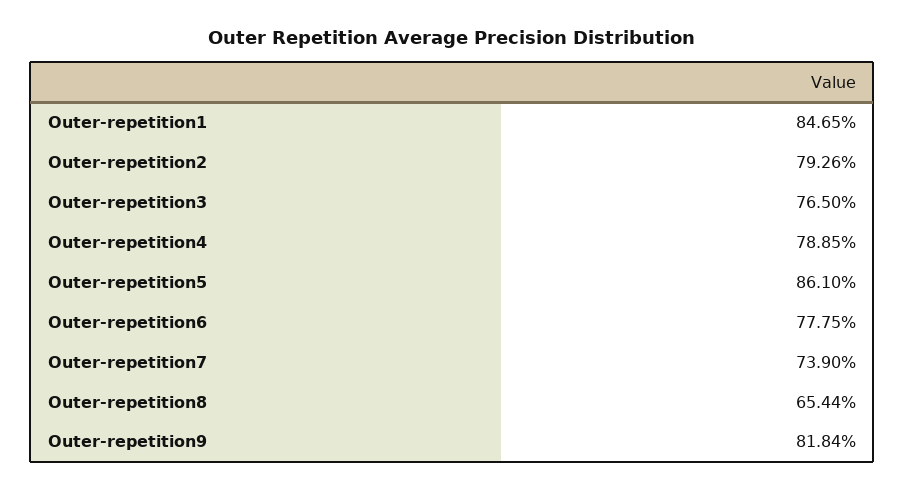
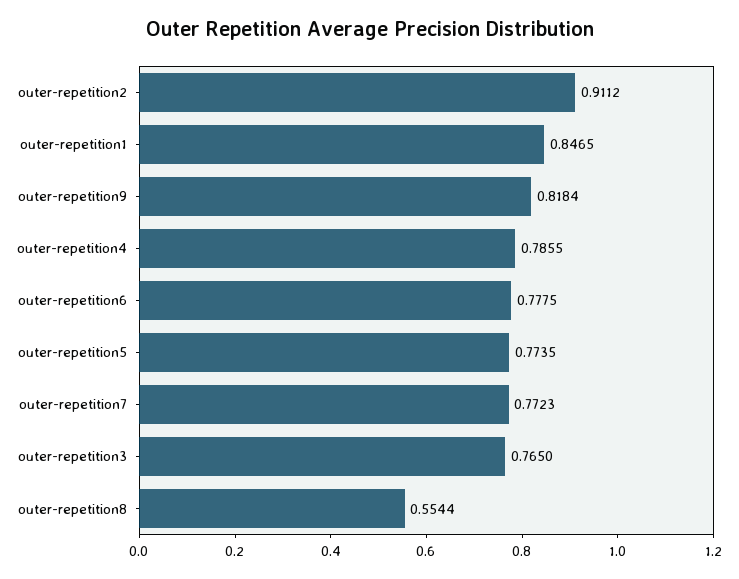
Outer-repetition2: 0.7926 -> 0.9112
Outer-repetition4: 0.7885 -> 0.7855
Outer-repetition5: 0.861 -> 0.7735
Outer-repetition7: 0.739 -> 0.7723
Outer-repetition8: 0.6544 -> 0.5544

